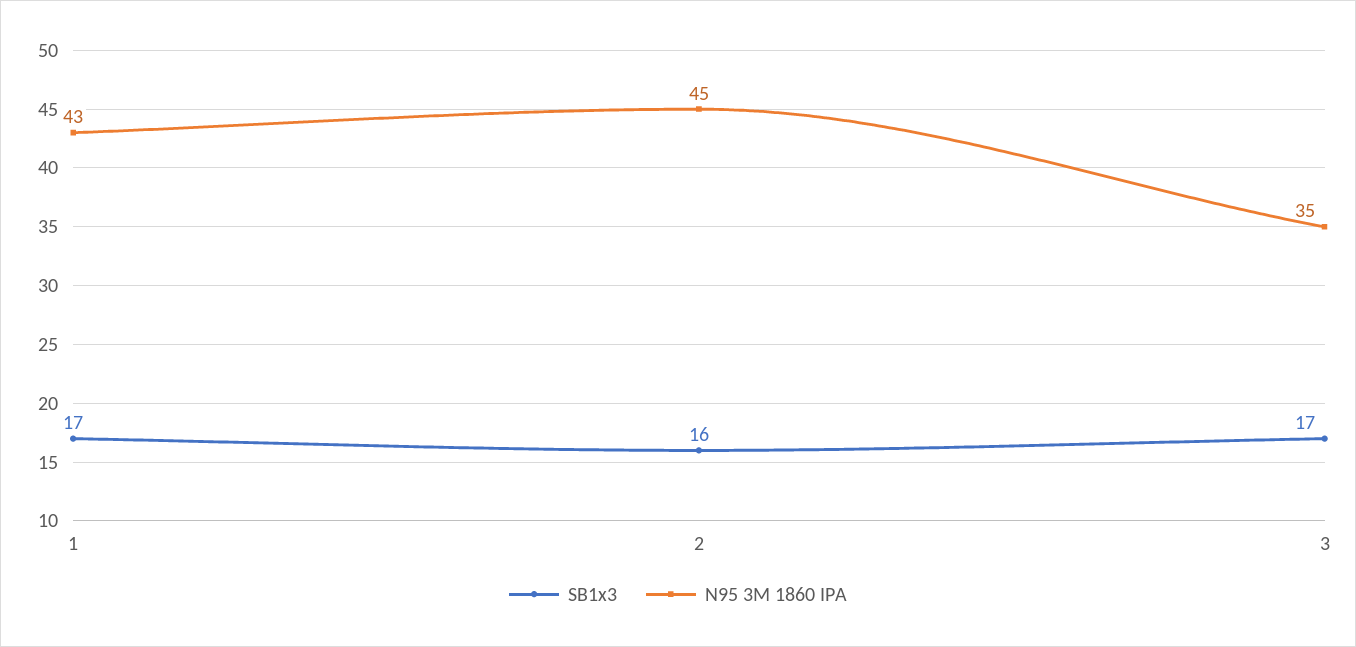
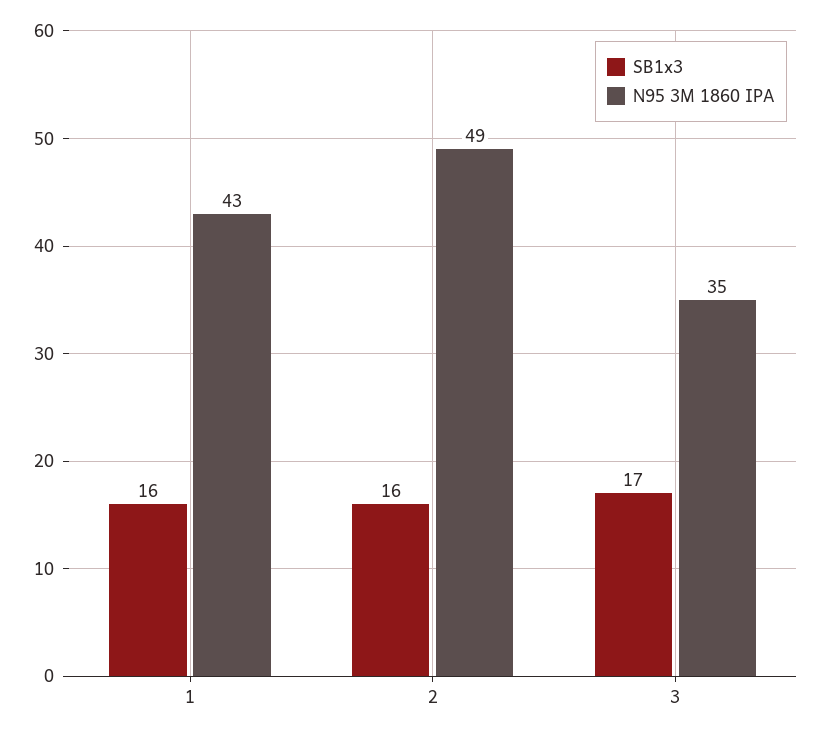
SB1x3, 1: 17 -> 16
N95 3M 1860 IPA, 2: 45 -> 49

